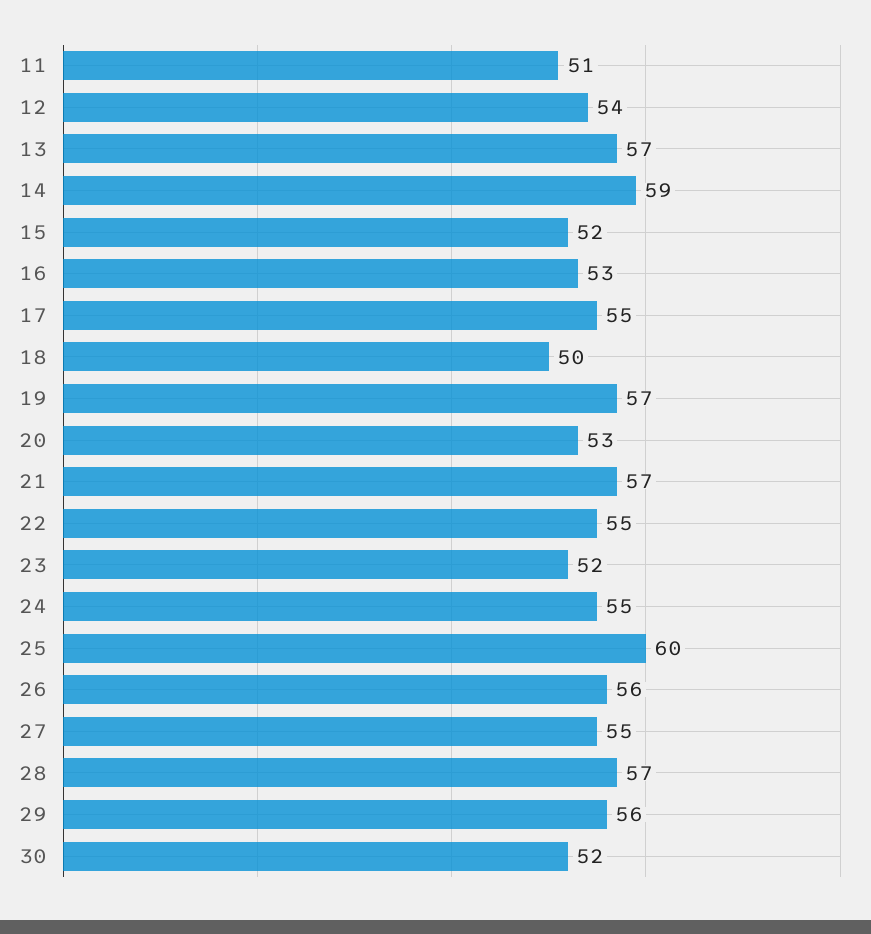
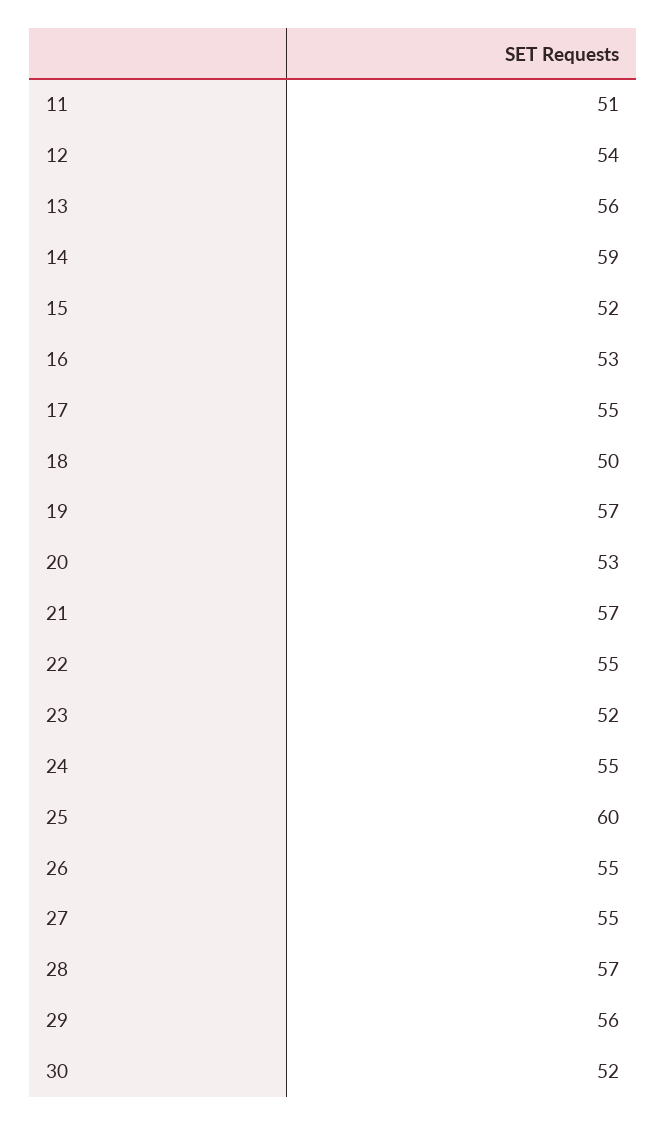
13: 57 -> 56
26: 56 -> 55

